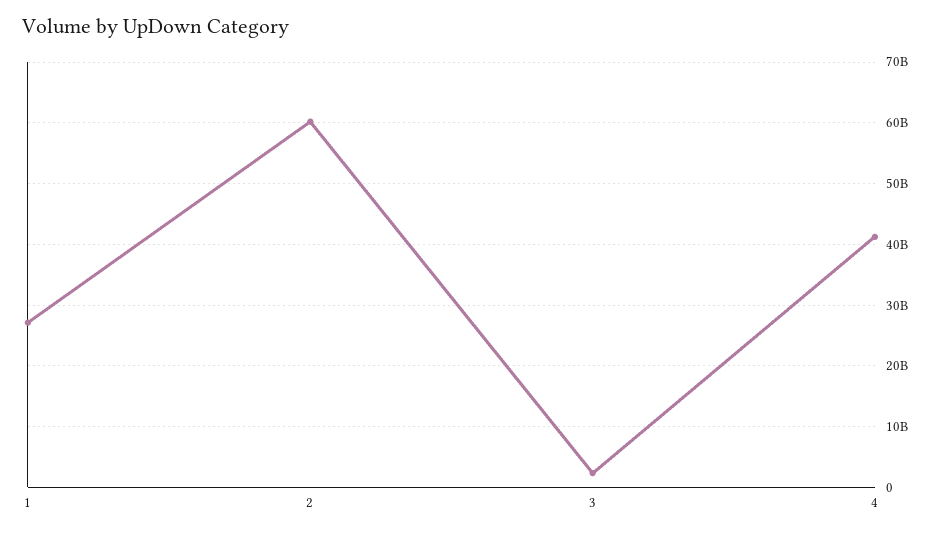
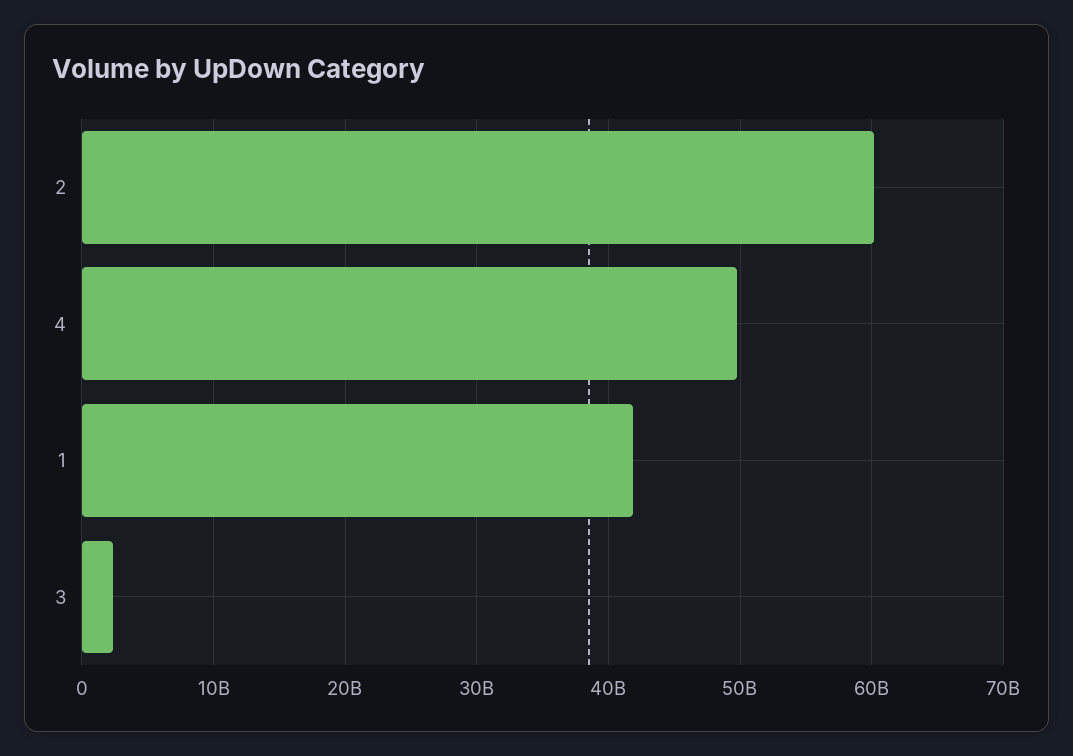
1: 27000000000 -> 42000000000
4: 41000000000 -> 50000000000

